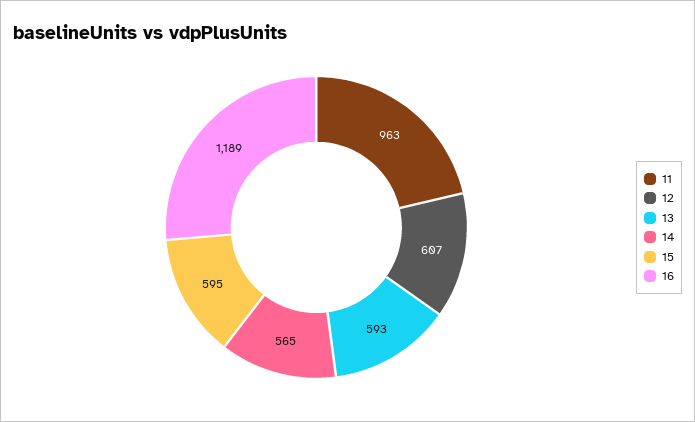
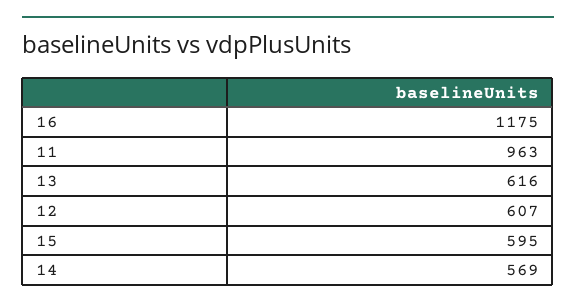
13: 593 -> 616
14: 565 -> 569
16: 1189 -> 1175

